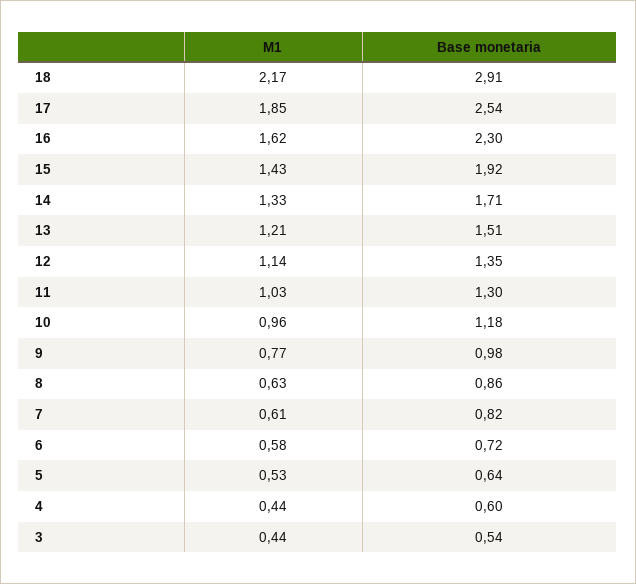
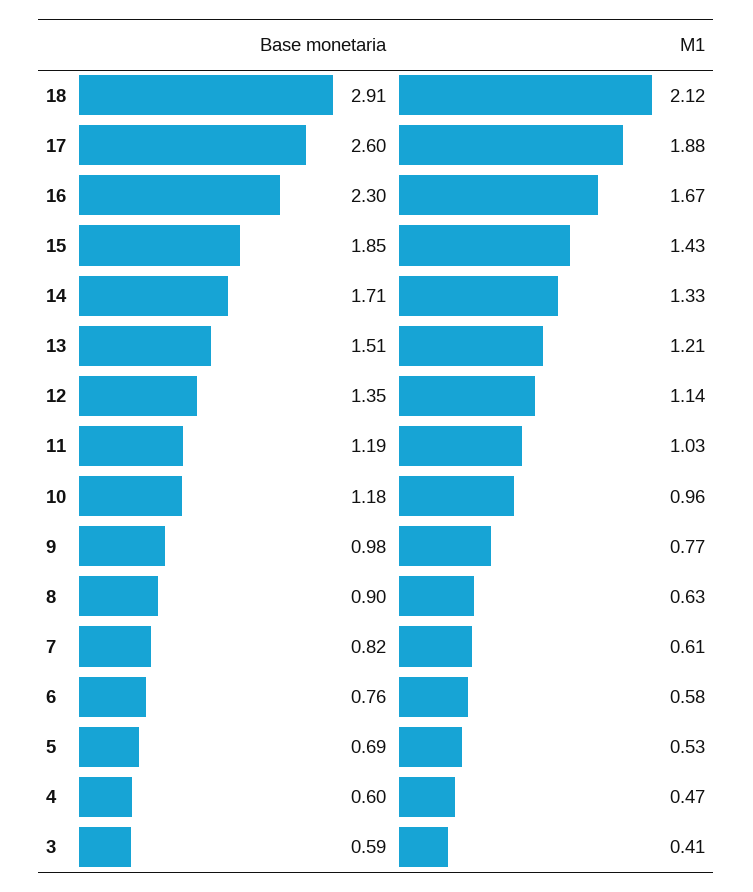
M1, 18: 2.17 -> 2.12
M1, 17: 1.85 -> 1.88
Base monetaria, 17: 2.54 -> 2.6
M1, 16: 1.62 -> 1.67
Base monetaria, 15: 1.92 -> 1.85
Base monetaria, 11: 1.3 -> 1.19
Base monetaria, 8: 0.86 -> 0.9
Base monetaria, 6: 0.72 -> 0.76
Base monetaria, 5: 0.64 -> 0.69
M1, 4: 0.44 -> 0.47
M1, 3: 0.44 -> 0.41
Base monetaria, 3: 0.54 -> 0.59

